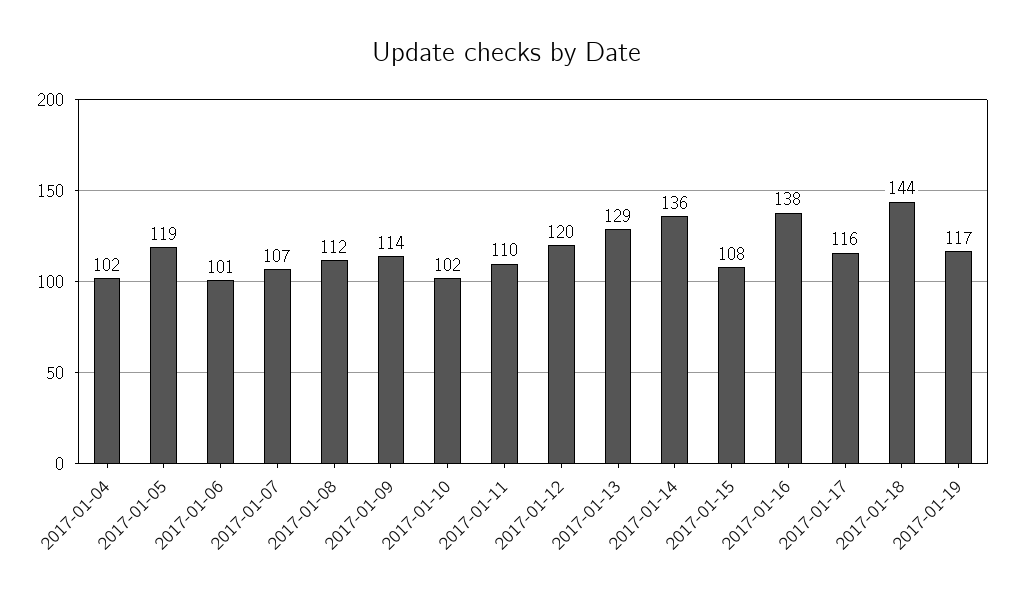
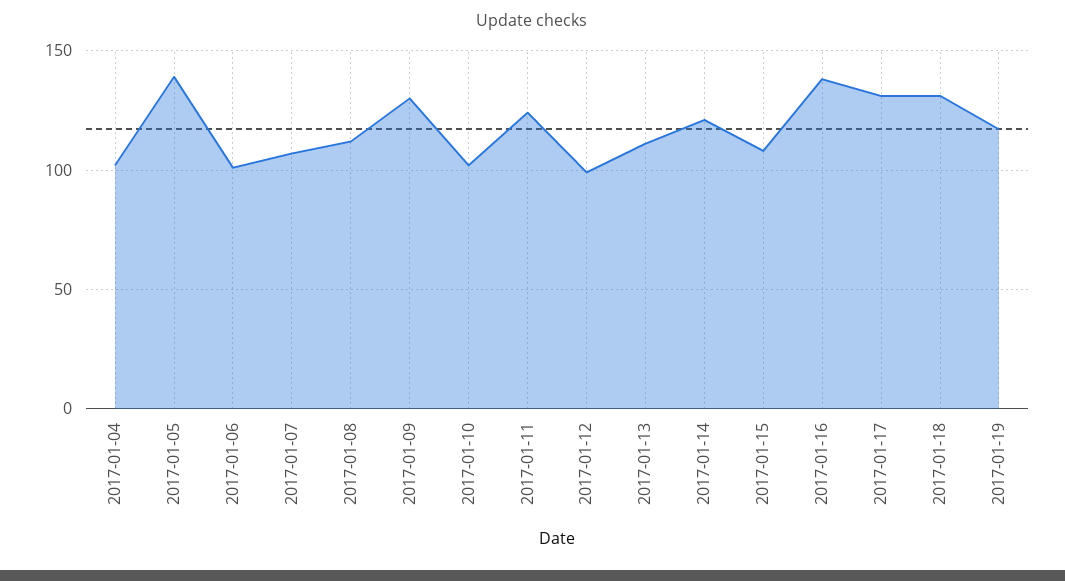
2017-01-05: 119 -> 140
2017-01-09: 114 -> 130
2017-01-11: 110 -> 125
2017-01-12: 120 -> 100
2017-01-13: 129 -> 110
2017-01-14: 136 -> 120
2017-01-17: 116 -> 130
2017-01-18: 144 -> 130

